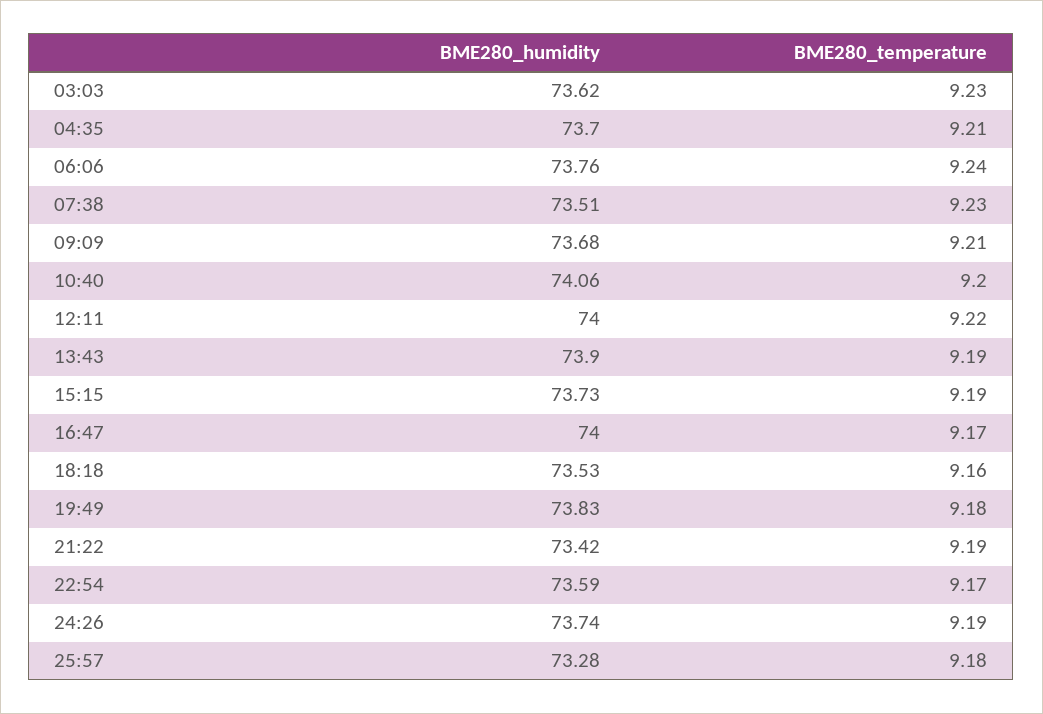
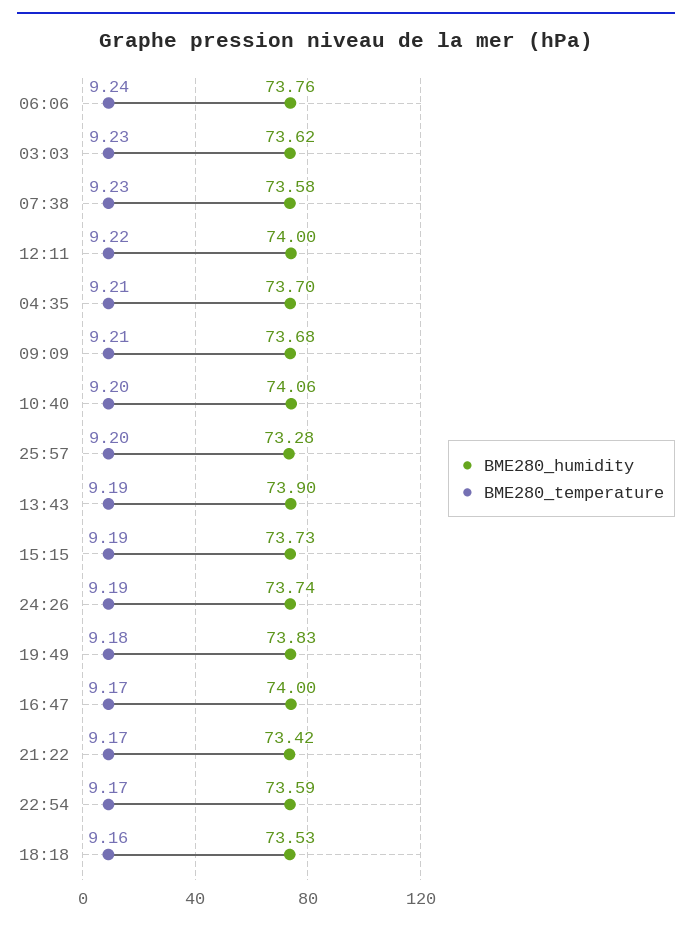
BME280_humidity, 07:38: 73.51 -> 73.58
BME280_temperature, 21:22: 9.19 -> 9.17
BME280_temperature, 25:57: 9.18 -> 9.2

